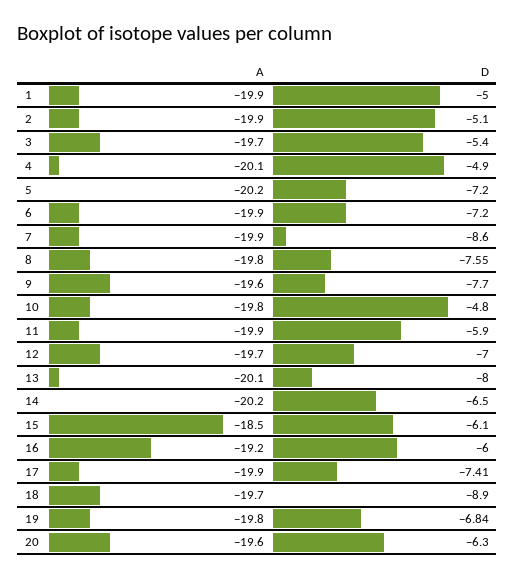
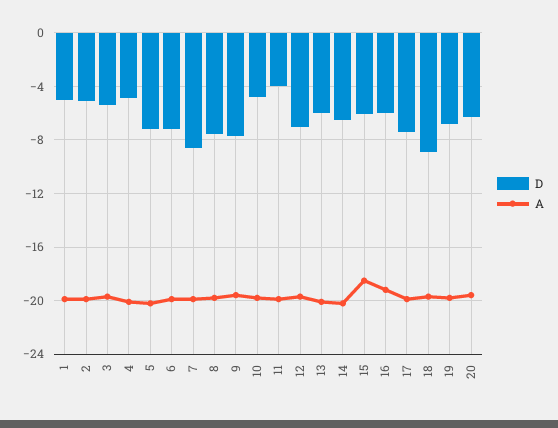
D, 11: -5.9 -> -4
D, 13: -8 -> -6

